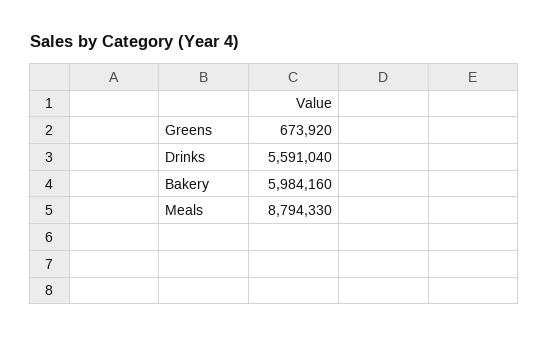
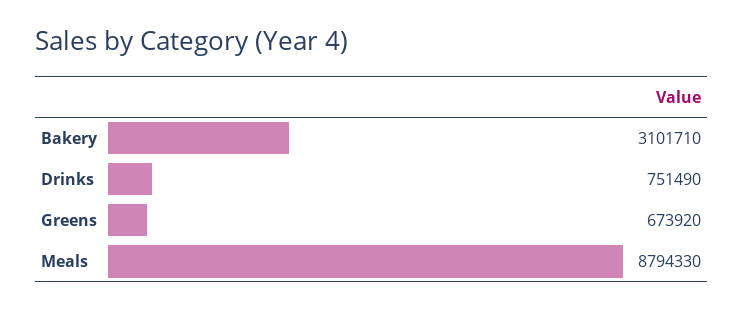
Drinks: 5591040 -> 751490
Bakery: 5984160 -> 3101710

